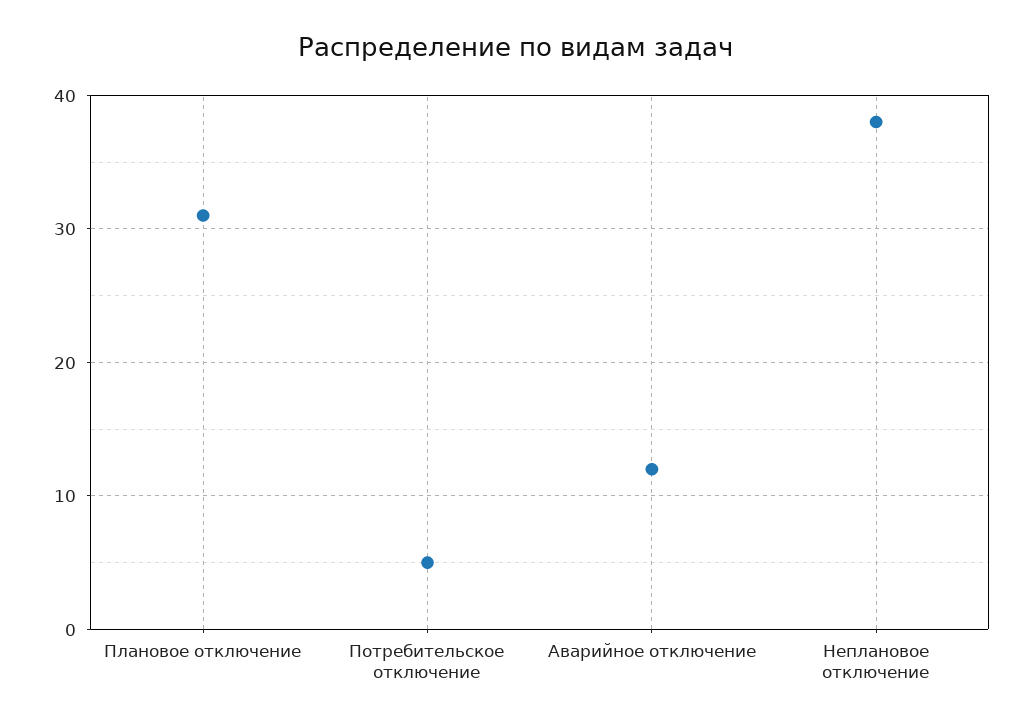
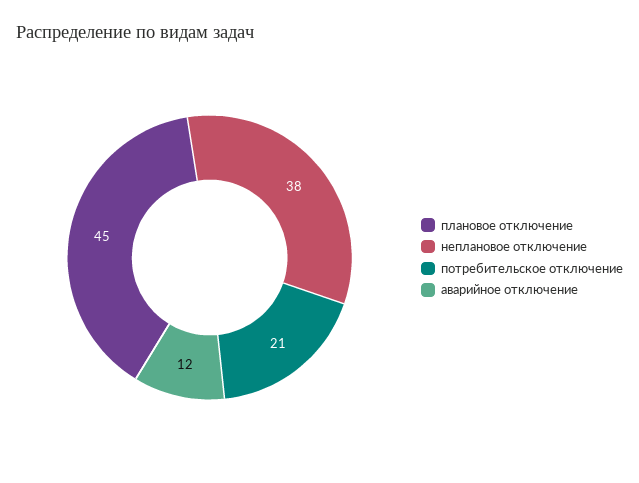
Плановое отключение: 31 -> 45
Потребительское отключение: 5 -> 21

